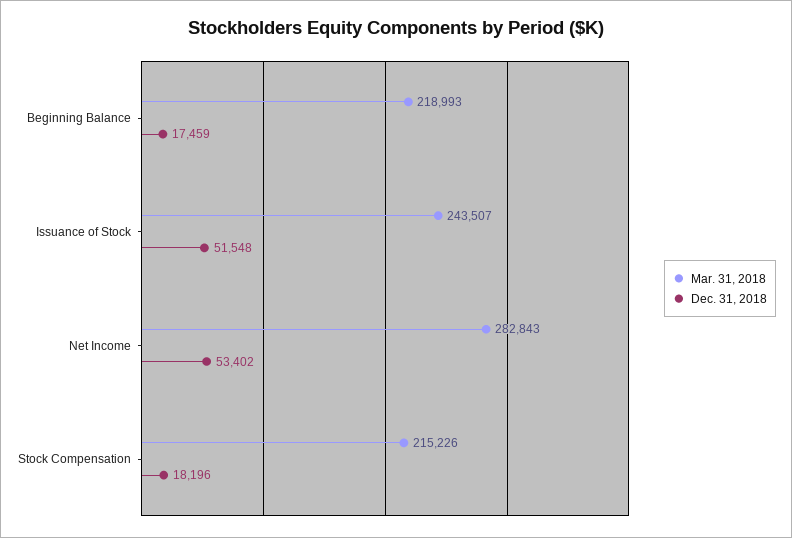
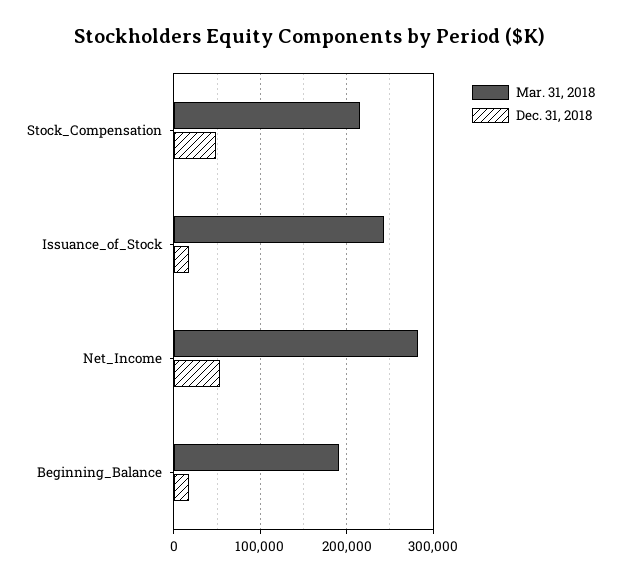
Mar. 31, 2018, Beginning Balance: 218993 -> 190000
Dec. 31, 2018, Issuance of Stock: 51548 -> 20000
Dec. 31, 2018, Stock Compensation: 18196 -> 50000

